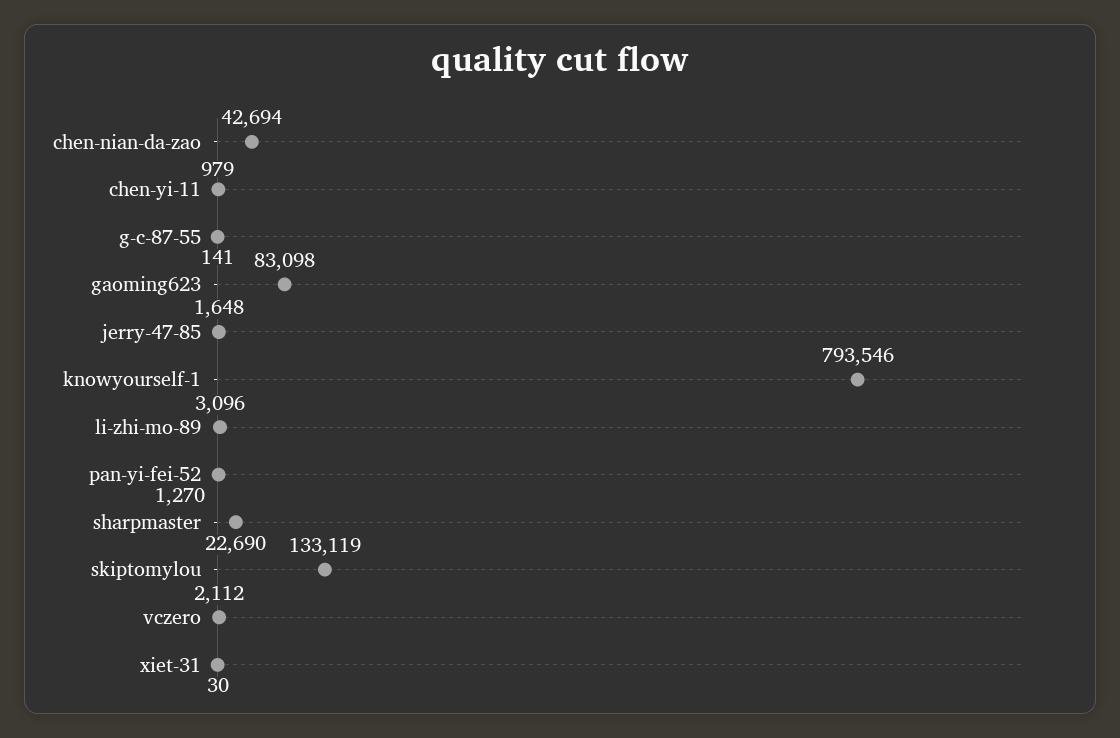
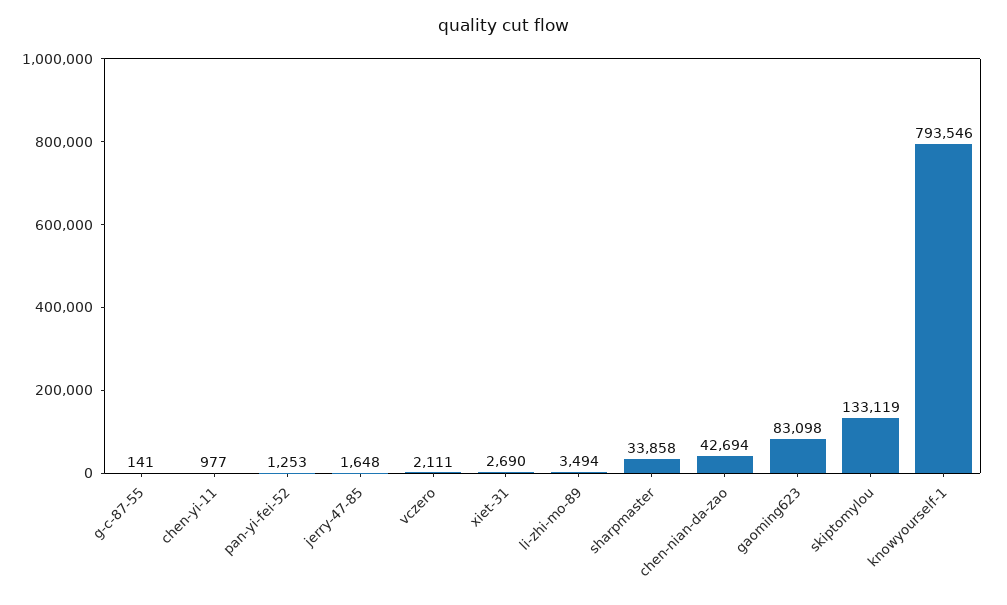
chen-yi-11: 979 -> 977
li-zhi-mo-89: 3096 -> 3494
pan-yi-fei-52: 1270 -> 1253
sharpmaster: 22690 -> 33858
vczero: 2112 -> 2111
xiet-31: 30 -> 2690

